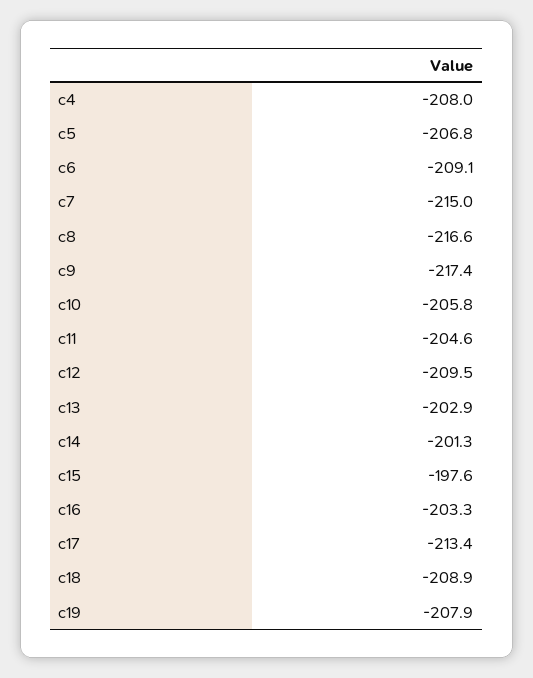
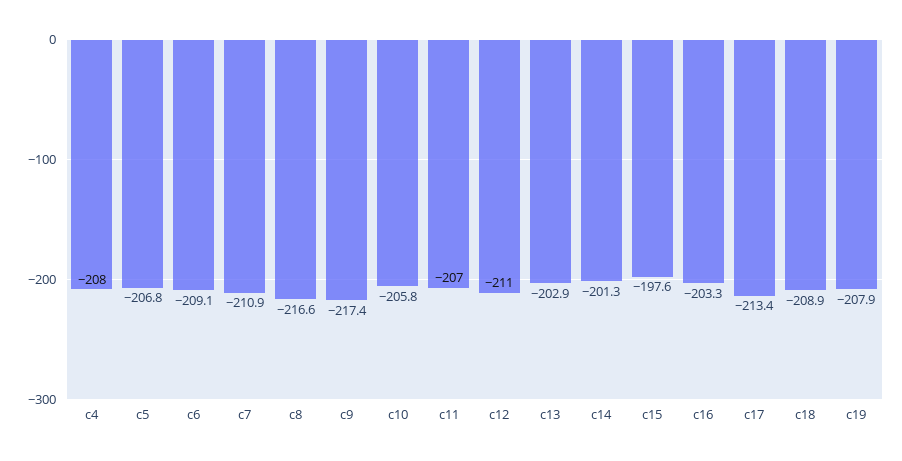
c7: -215 -> -210.9
c11: -204.6 -> -207
c12: -209.5 -> -211

